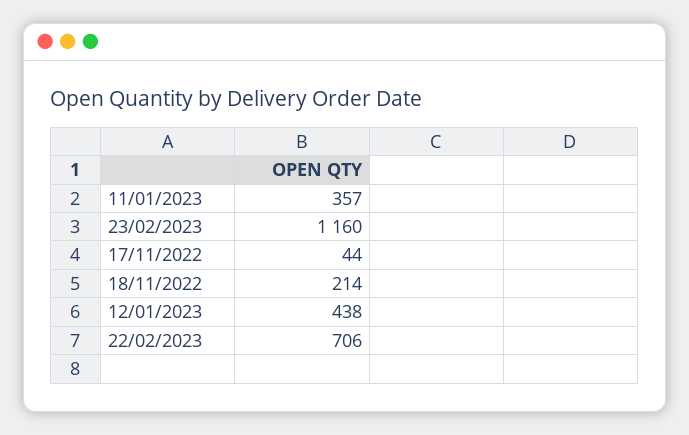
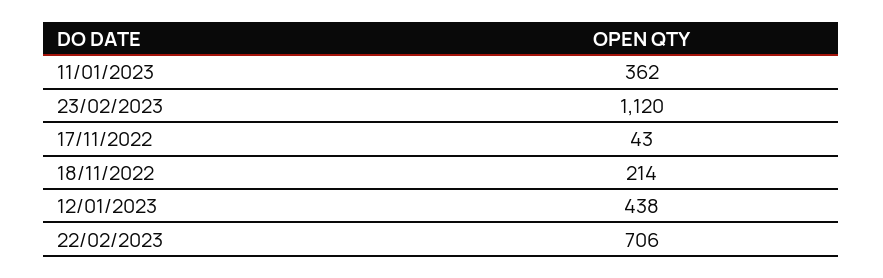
11/01/2023: 357 -> 362
23/02/2023: 1160 -> 1120
17/11/2022: 44 -> 43

